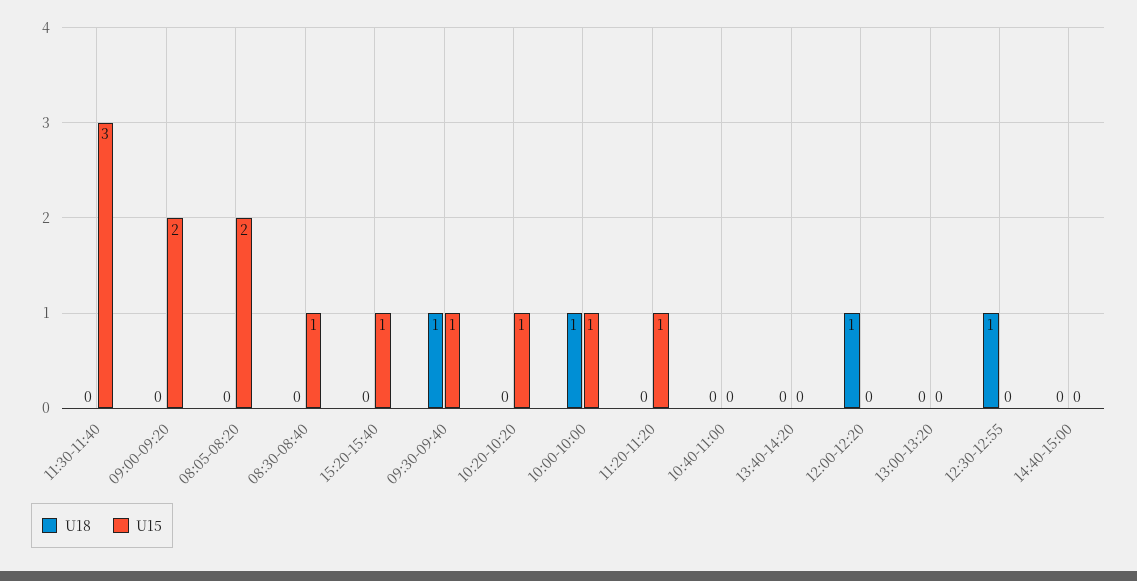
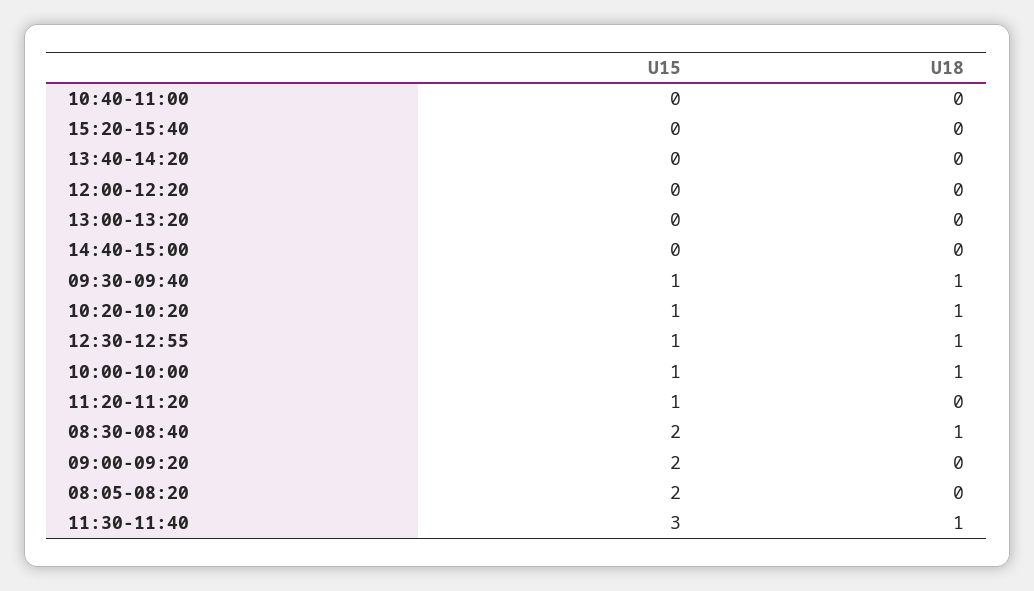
U18, 11:30-11:40: 0 -> 1
U18, 08:30-08:40: 0 -> 1
U15, 08:30-08:40: 1 -> 2
U15, 15:20-15:40: 1 -> 0
U18, 10:20-10:20: 0 -> 1
U18, 12:00-12:20: 1 -> 0
U15, 12:30-12:55: 0 -> 1

